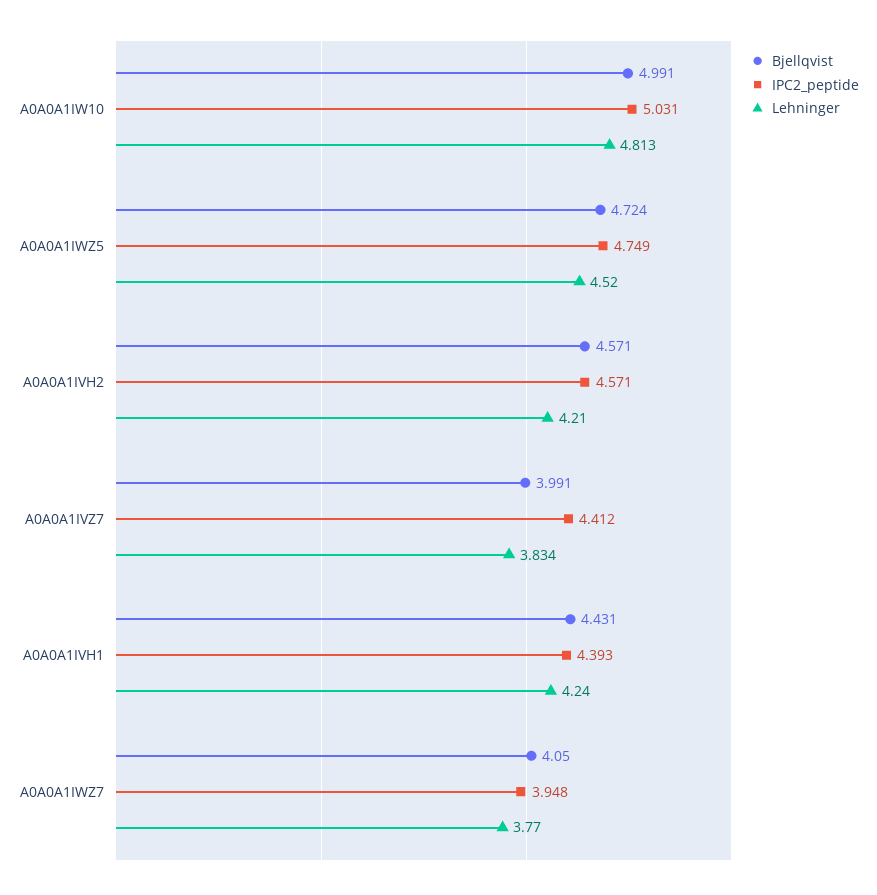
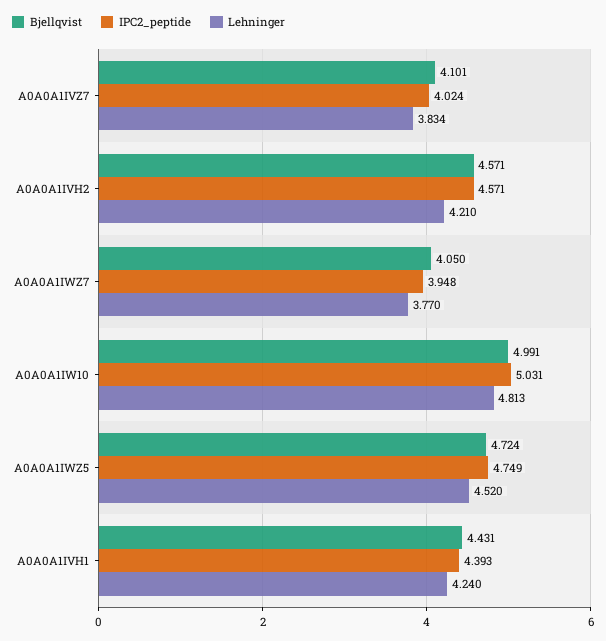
Bjellqvist, A0A0A1IVZ7: 3.991 -> 4.101
IPC2_peptide, A0A0A1IVZ7: 4.412 -> 4.024

